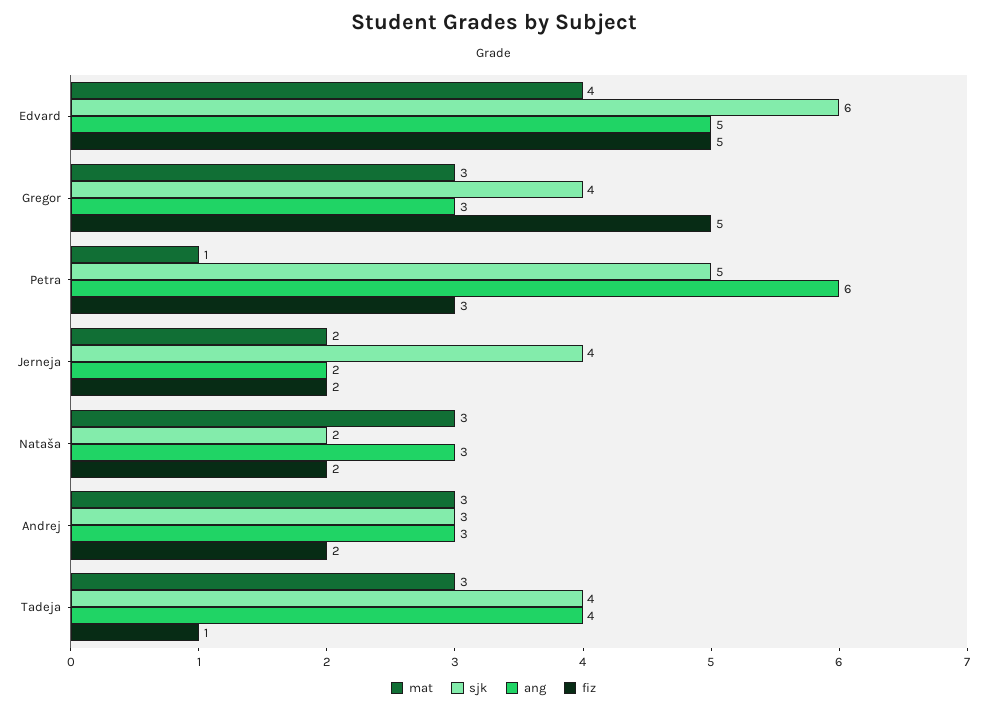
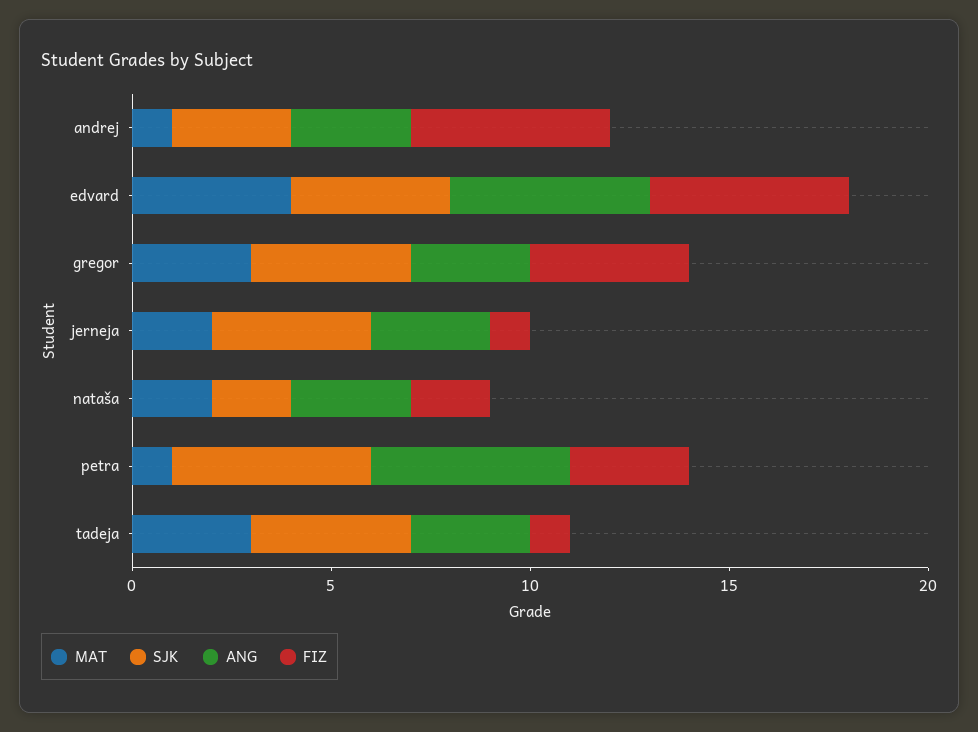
sjk, Edvard: 6 -> 4
fiz, Gregor: 5 -> 4
ang, Petra: 6 -> 5
ang, Jerneja: 2 -> 3
fiz, Jerneja: 2 -> 1
mat, Nataša: 3 -> 2
mat, Andrej: 3 -> 1
fiz, Andrej: 2 -> 5
ang, Tadeja: 4 -> 3

